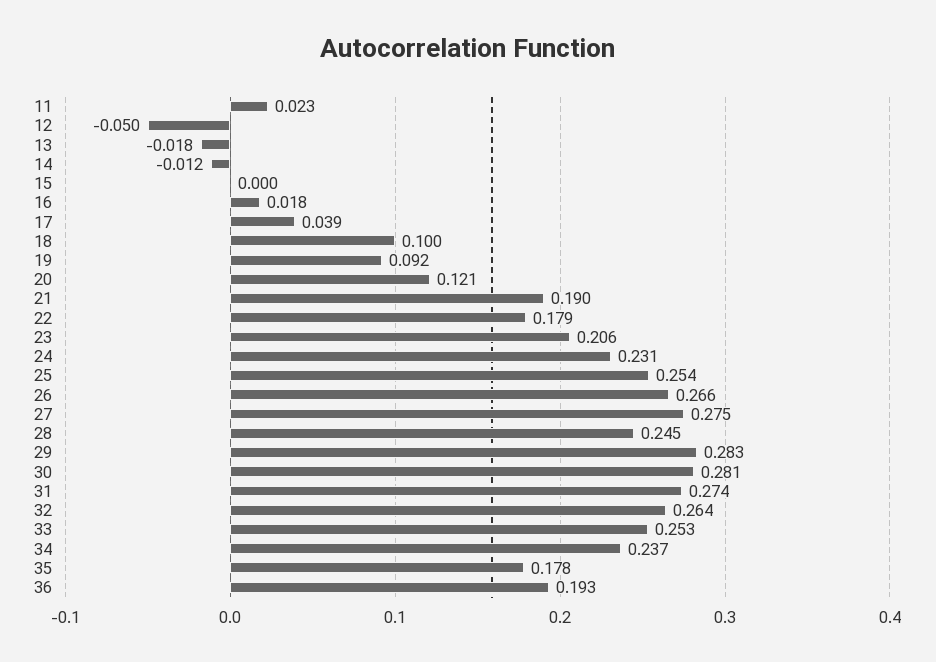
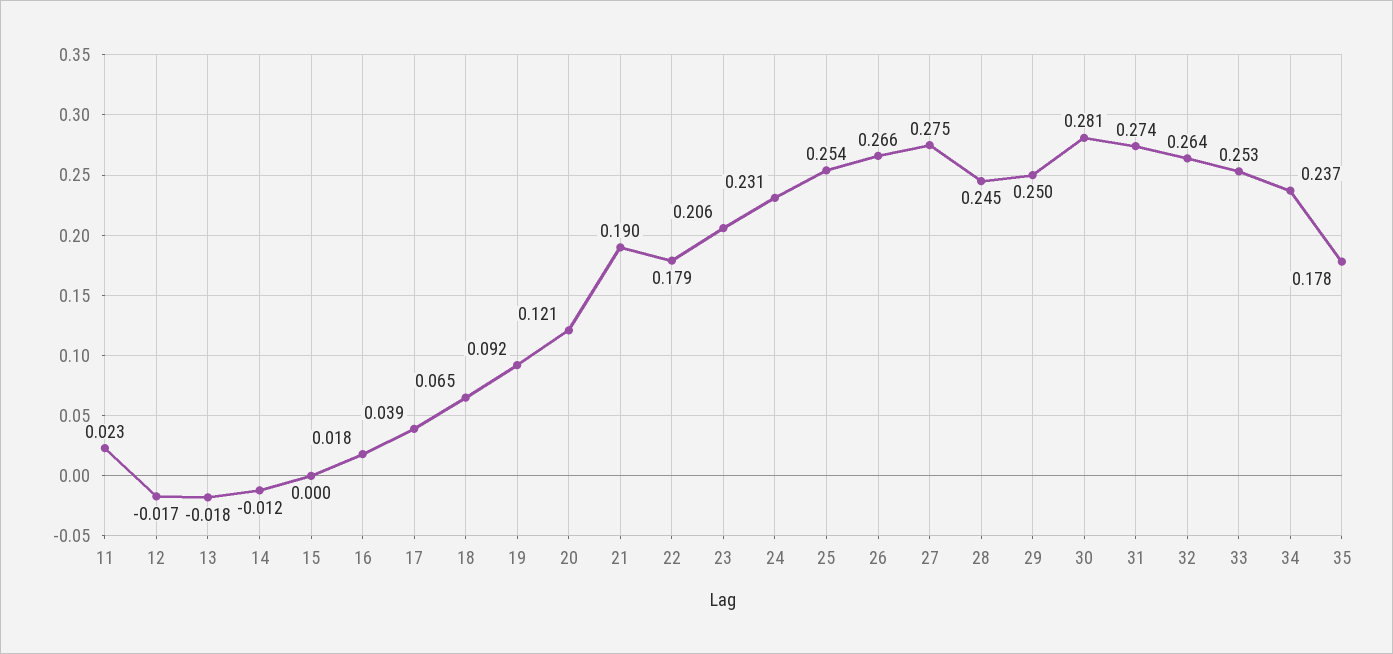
12: -0.05 -> -0.017
18: 0.1 -> 0.065
29: 0.283 -> 0.25
36: 0.193 -> none

